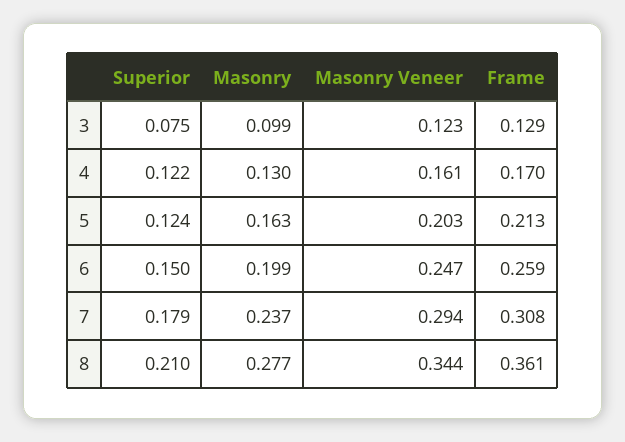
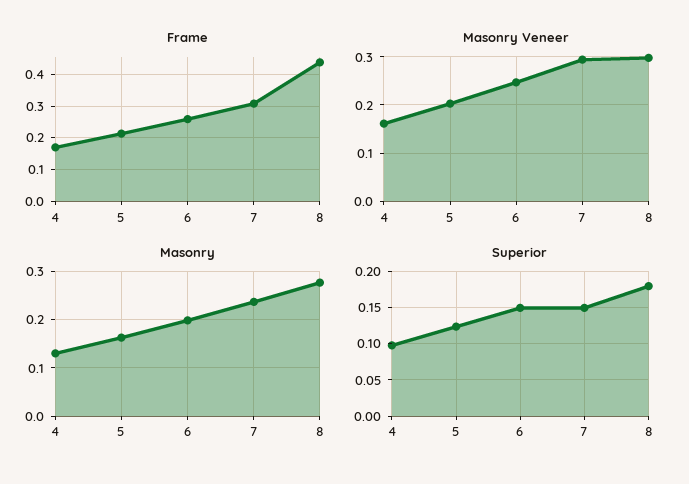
Superior, 3: 0.075 -> none
Masonry, 3: 0.099 -> none
Masonry Veneer, 3: 0.123 -> none
Frame, 3: 0.129 -> none
Superior, 4: 0.122 -> 0.1
Superior, 7: 0.179 -> 0.15
Superior, 8: 0.21 -> 0.18
Masonry Veneer, 8: 0.344 -> 0.3
Frame, 8: 0.361 -> 0.44

